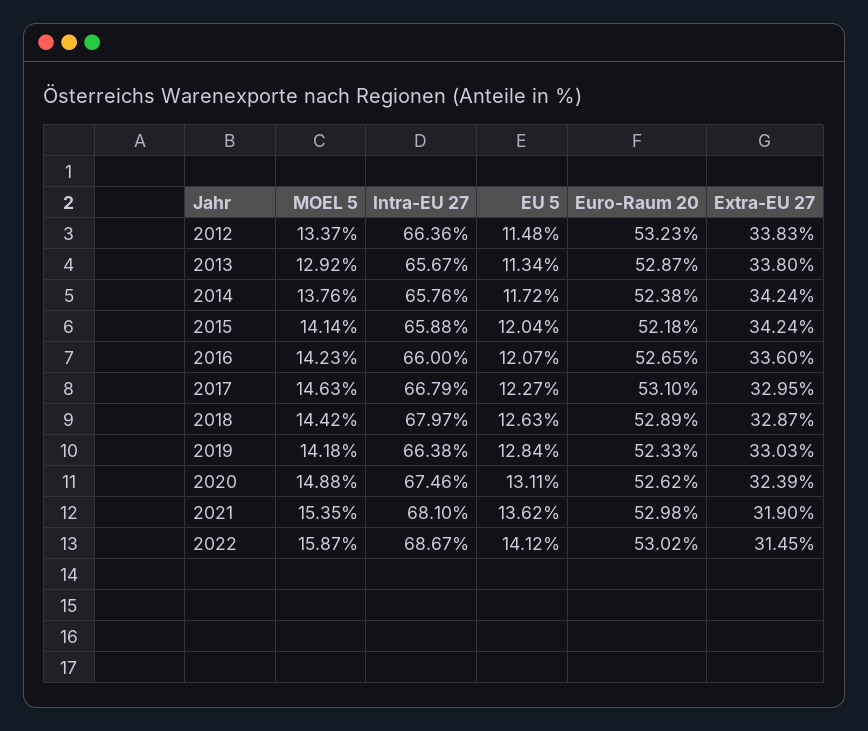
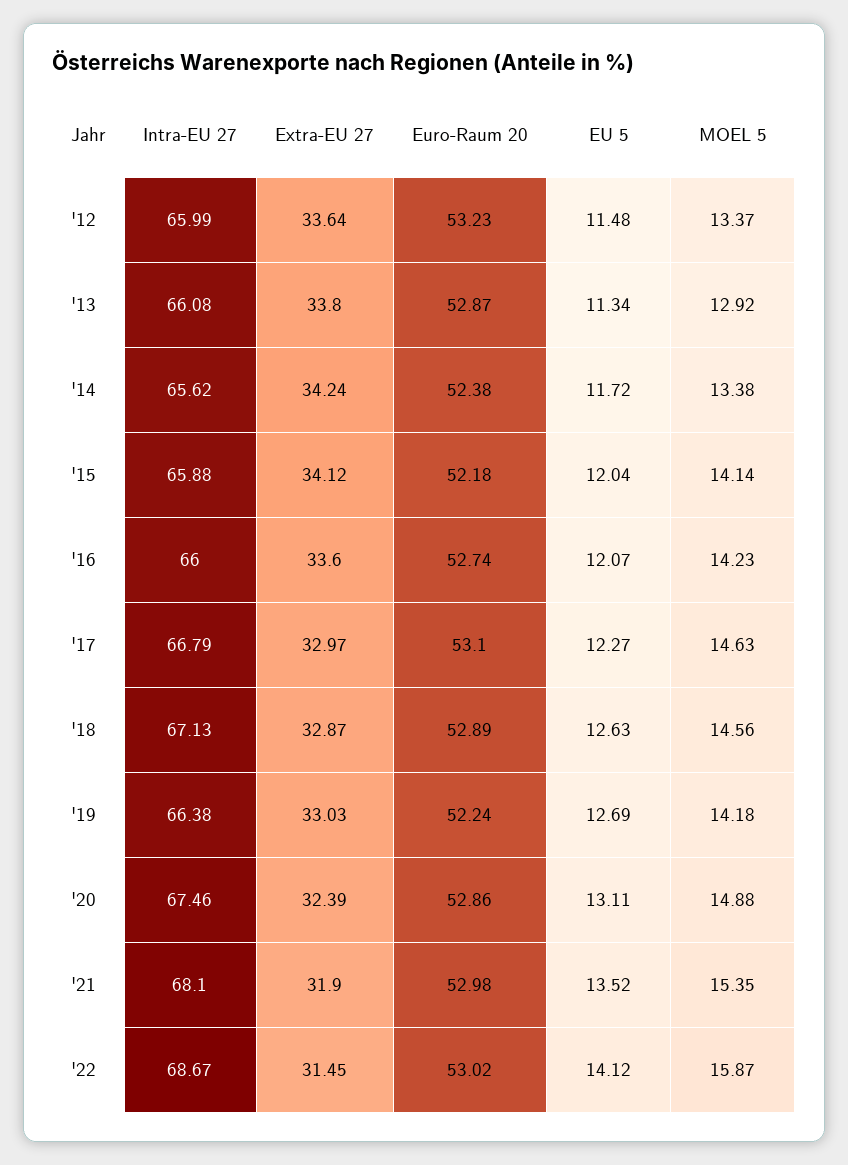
Intra-EU 27, 2012: 66.36 -> 65.99
Extra-EU 27, 2012: 33.83 -> 33.64
Intra-EU 27, 2013: 65.67 -> 66.08
MOEL 5, 2014: 13.76 -> 13.38
Intra-EU 27, 2014: 65.76 -> 65.62
Extra-EU 27, 2015: 34.24 -> 34.12
Euro-Raum 20, 2016: 52.65 -> 52.74
Extra-EU 27, 2017: 32.95 -> 32.97
MOEL 5, 2018: 14.42 -> 14.56
Intra-EU 27, 2018: 67.97 -> 67.13
EU 5, 2019: 12.84 -> 12.69
Euro-Raum 20, 2019: 52.33 -> 52.24
Euro-Raum 20, 2020: 52.62 -> 52.86
EU 5, 2021: 13.62 -> 13.52

